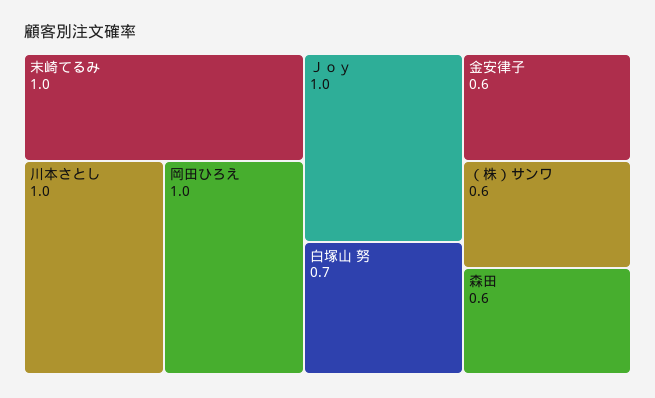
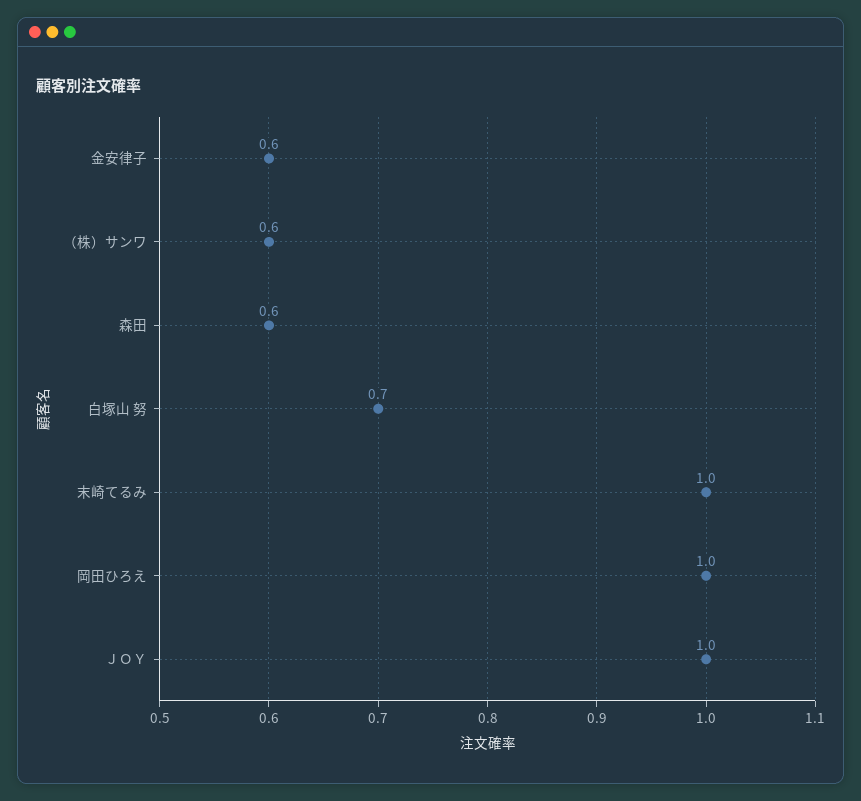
川本さとし: 1 -> none

